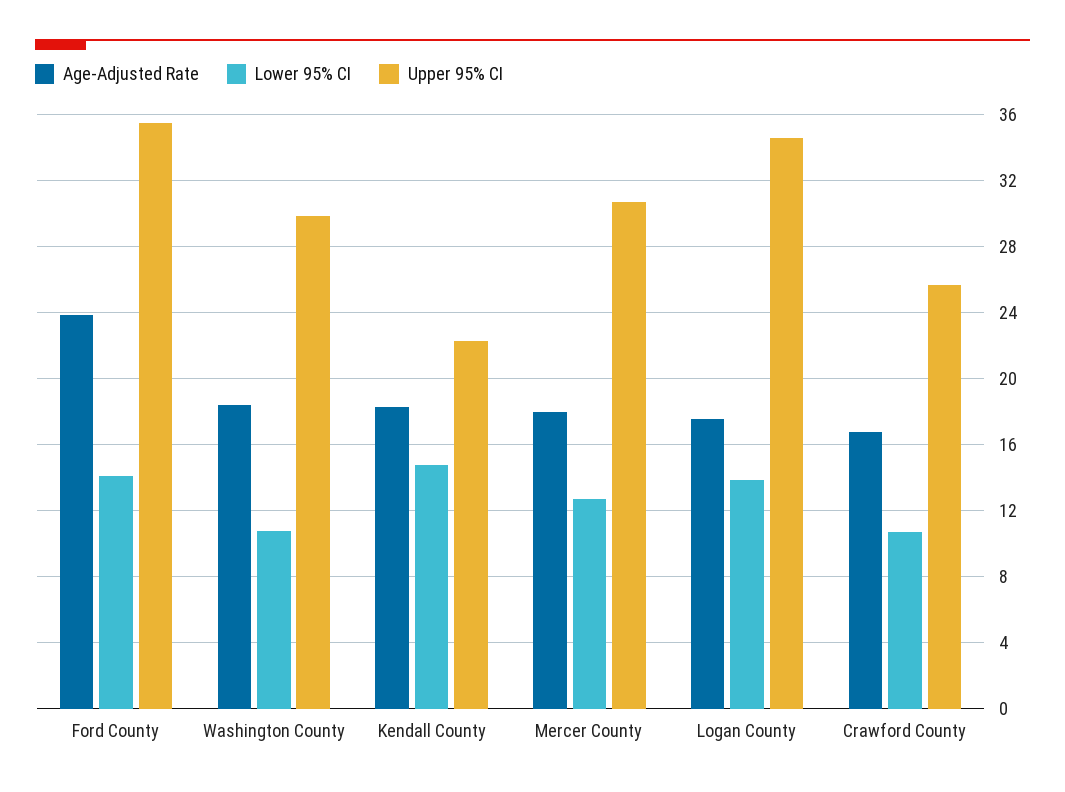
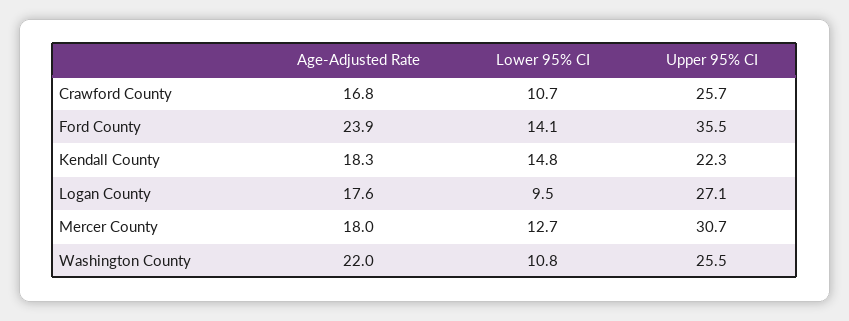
Age-Adjusted Rate, Washington County: 18.5 -> 22
Upper 95% CI, Washington County: 30 -> 25.5
Lower 95% CI, Logan County: 14 -> 9.5
Upper 95% CI, Logan County: 34.5 -> 27.1

